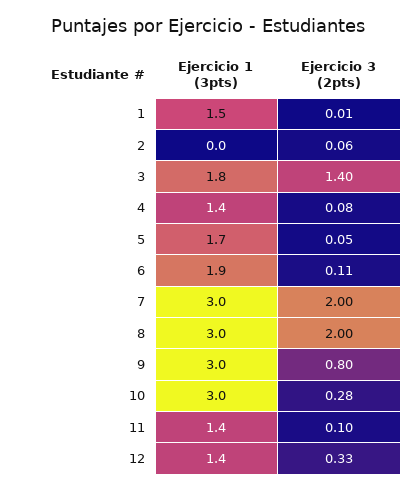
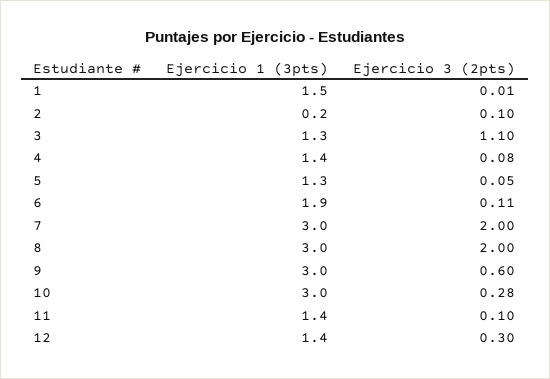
Ejercicio 1 (3pts), 2: 0 -> 0.2
Ejercicio 3 (2pts), 2: 0.06 -> 0.1
Ejercicio 1 (3pts), 3: 1.8 -> 1.3
Ejercicio 3 (2pts), 3: 1.4 -> 1.1
Ejercicio 1 (3pts), 5: 1.7 -> 1.3
Ejercicio 3 (2pts), 9: 0.8 -> 0.6
Ejercicio 3 (2pts), 12: 0.33 -> 0.3

